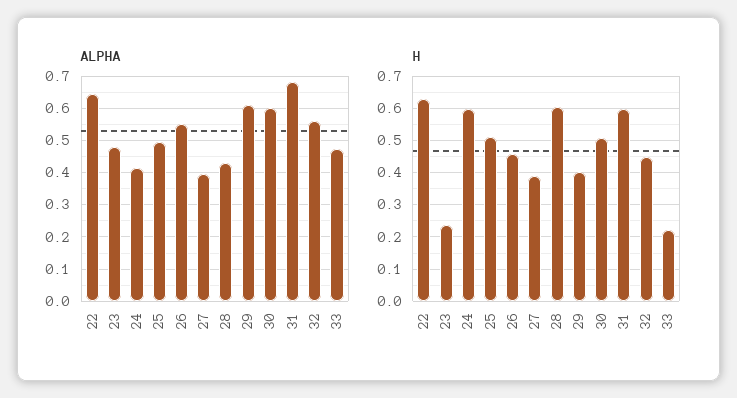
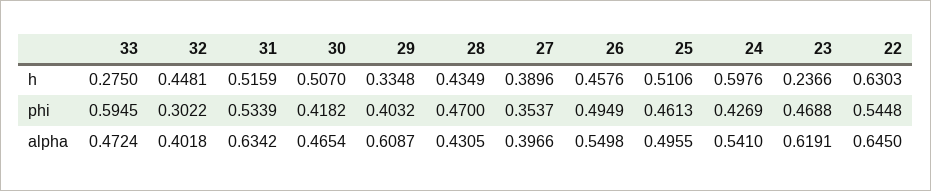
ALPHA, 23: 0.48 -> 0.6191
ALPHA, 24: 0.42 -> 0.541
ALPHA, 30: 0.6 -> 0.4654
ALPHA, 31: 0.68 -> 0.6342
ALPHA, 32: 0.56 -> 0.4018
H, 28: 0.6 -> 0.4349
H, 29: 0.4 -> 0.3348
H, 31: 0.6 -> 0.5159
H, 33: 0.22 -> 0.275
phi, 33: none -> 0.5945
phi, 32: none -> 0.3022
phi, 31: none -> 0.5339
phi, 30: none -> 0.4182
phi, 29: none -> 0.4032
phi, 28: none -> 0.47
phi, 27: none -> 0.3537
phi, 26: none -> 0.4949
phi, 25: none -> 0.4613
phi, 24: none -> 0.4269
phi, 23: none -> 0.4688
phi, 22: none -> 0.5448

